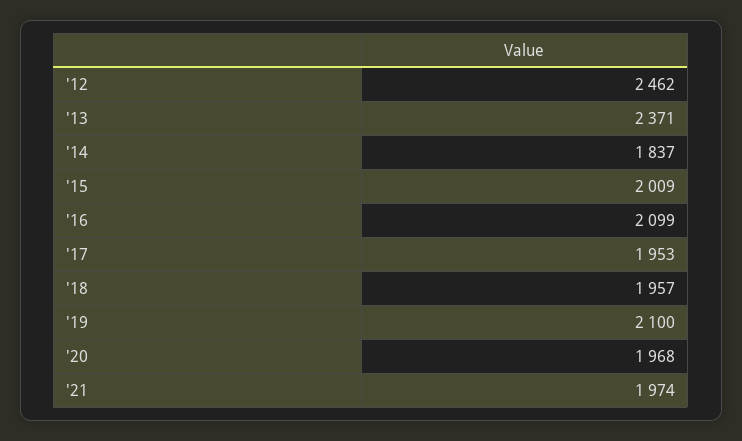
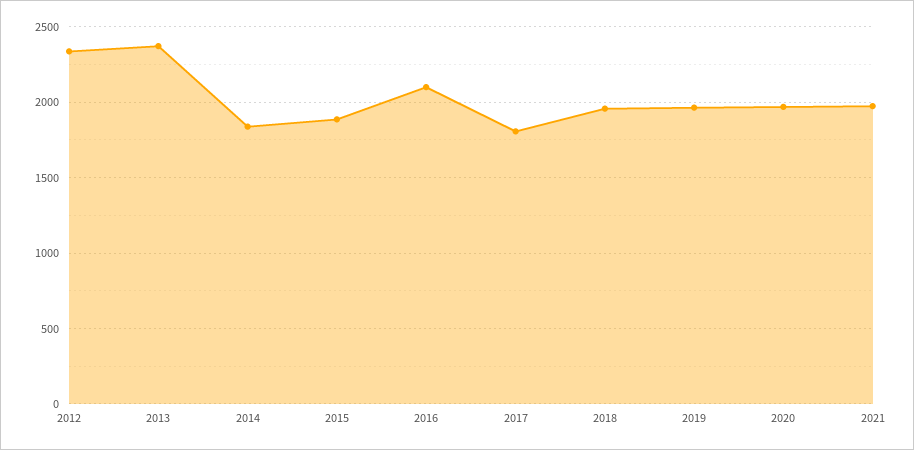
'12: 2462 -> 2350
'15: 2009 -> 1900
'17: 1953 -> 1800
'19: 2100 -> 1950

